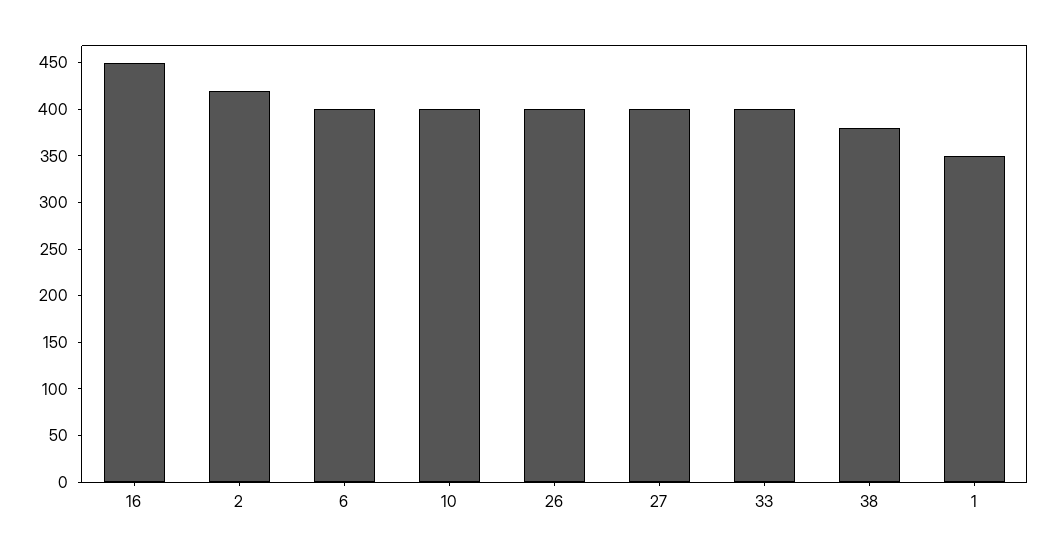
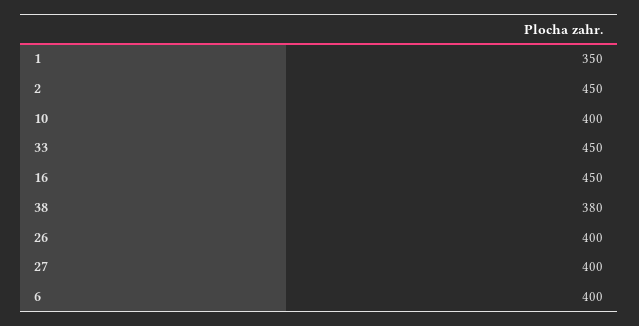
2: 420 -> 450
33: 400 -> 450

